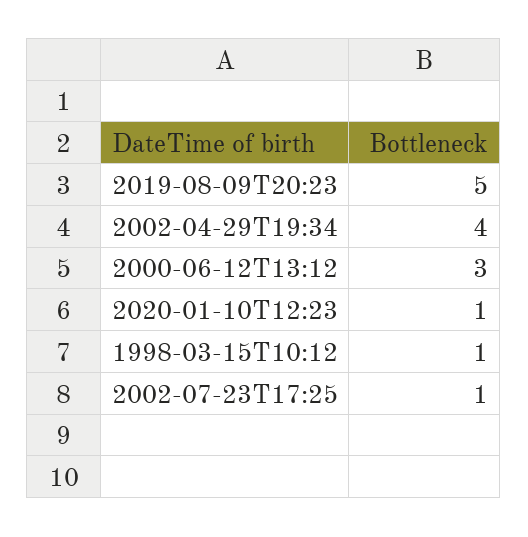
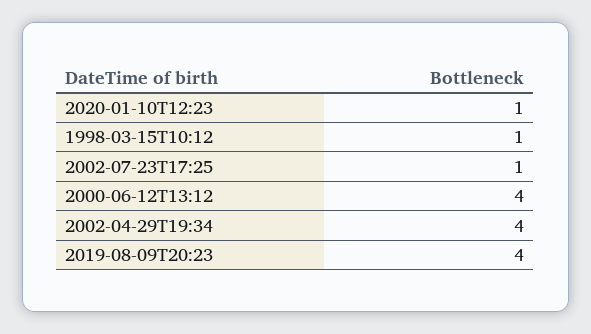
2019-08-09T20:23: 5 -> 4
2000-06-12T13:12: 3 -> 4

